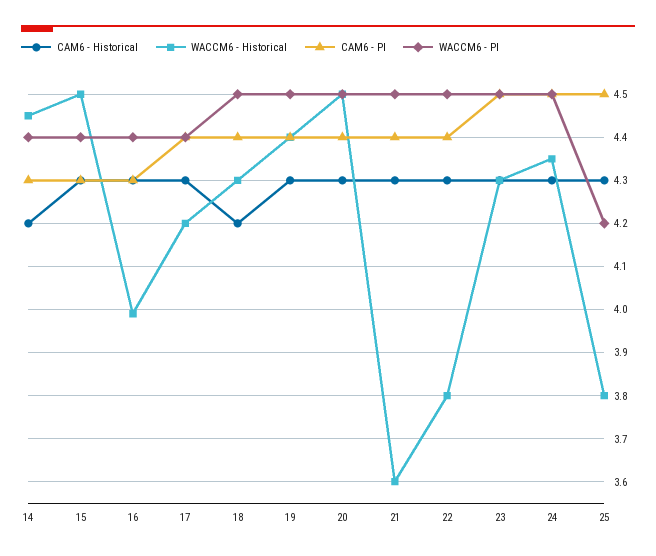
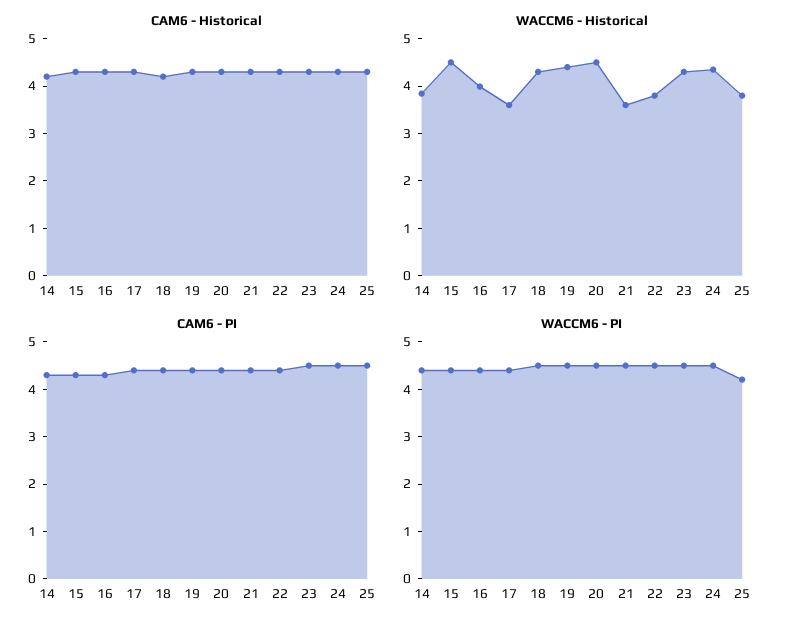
WACCM6 - Historical, 14: 4.45 -> 3.8
WACCM6 - Historical, 17: 4.2 -> 3.6

